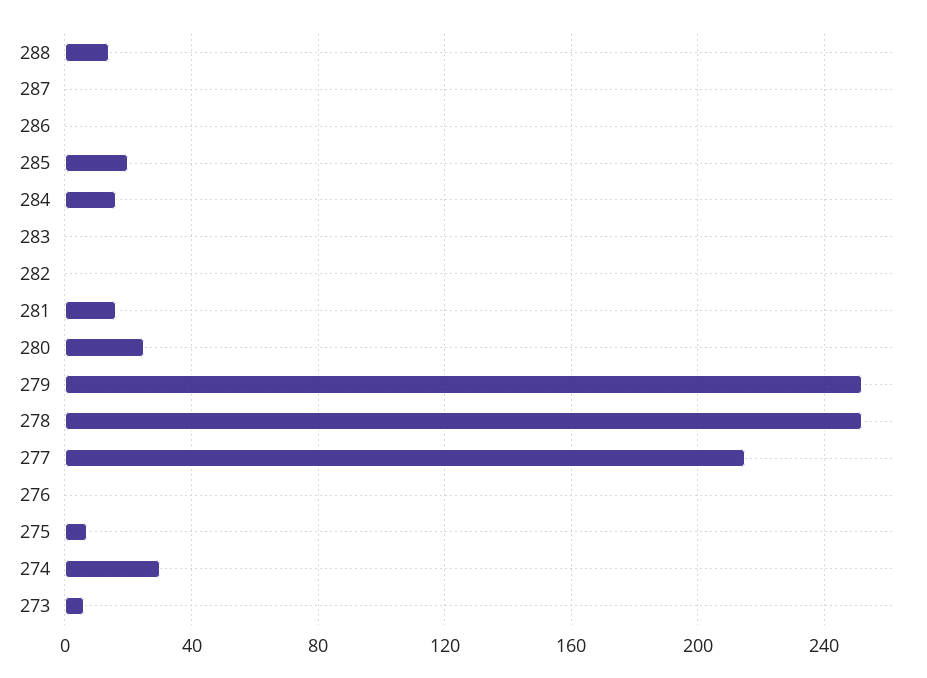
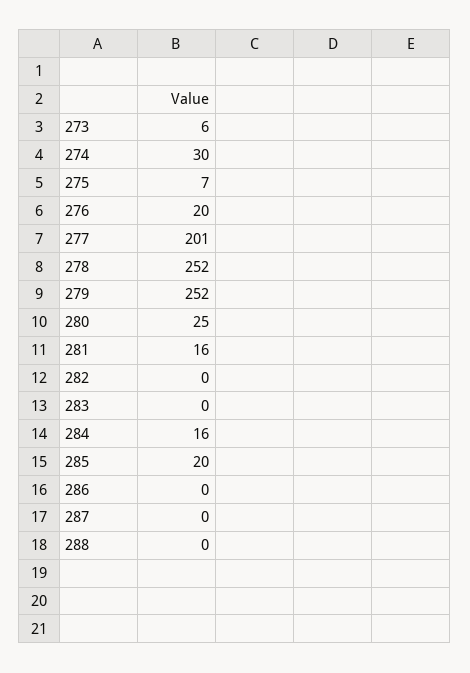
288: 15 -> 0
277: 215 -> 201
276: 0 -> 20

